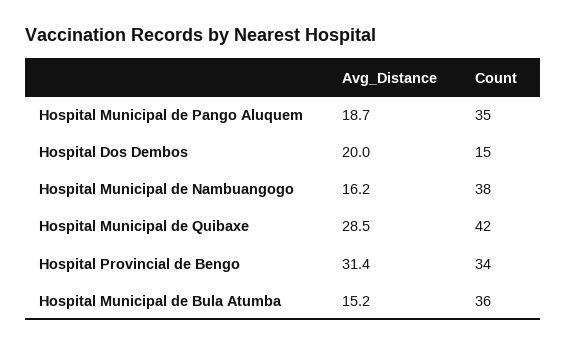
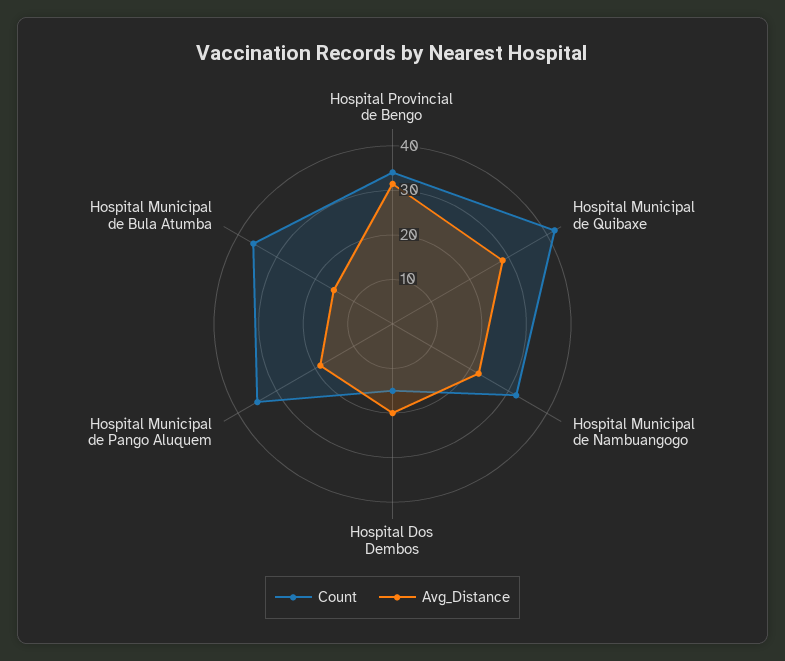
Avg_Distance, Hospital Municipal de Nambuangogo: 16.2 -> 22
Count, Hospital Municipal de Nambuangogo: 38 -> 32

